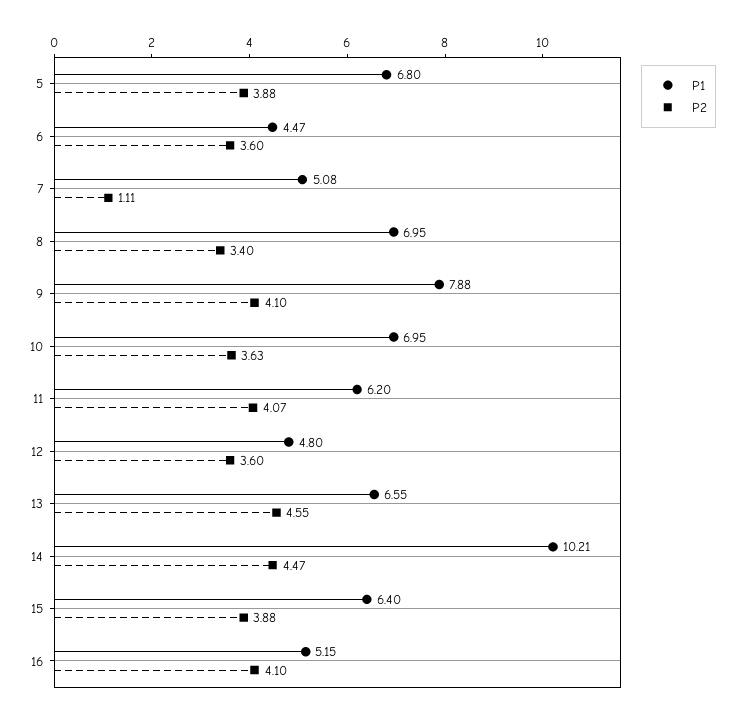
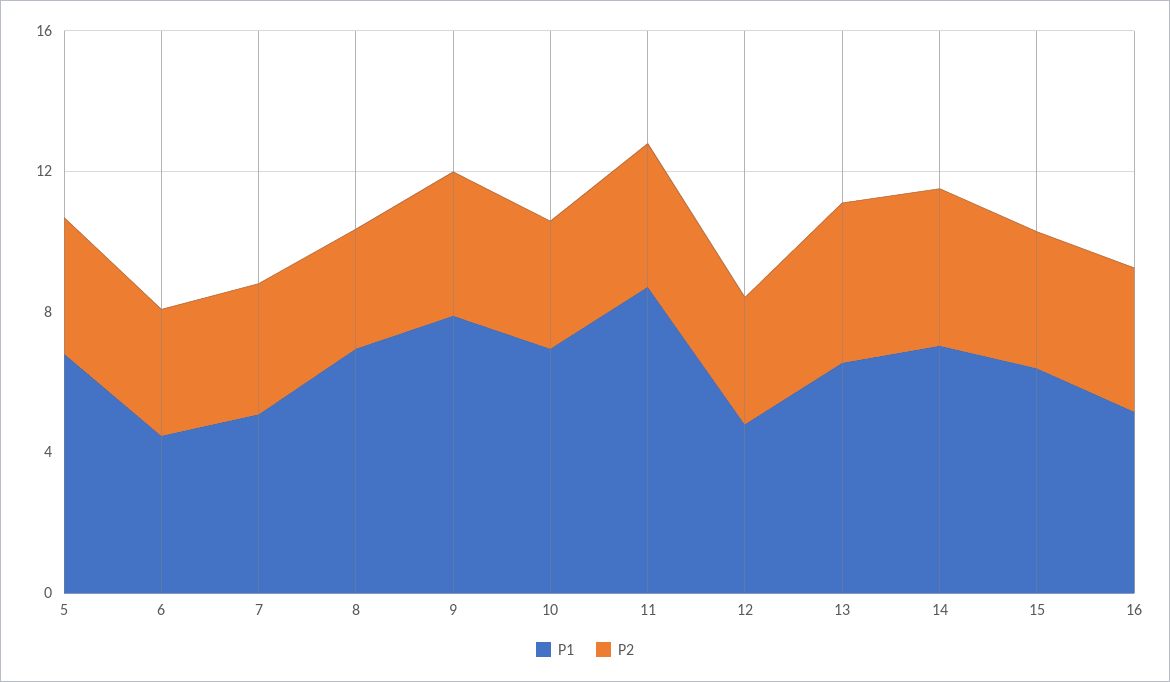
P2, 7: 1.11 -> 4
P1, 11: 6.2 -> 9
P1, 14: 10.21 -> 7

